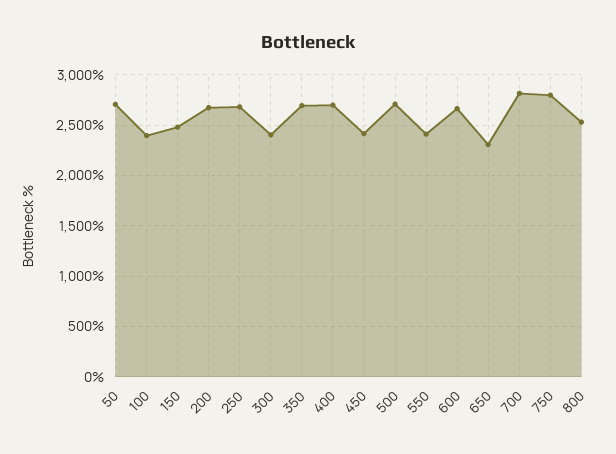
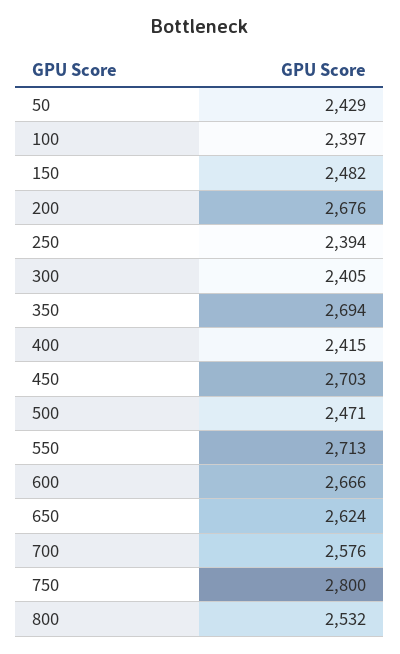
50: 2700 -> 2429
250: 2700 -> 2394
400: 2700 -> 2415
450: 2400 -> 2703
500: 2700 -> 2471
550: 2400 -> 2713
650: 2300 -> 2624
700: 2800 -> 2576

